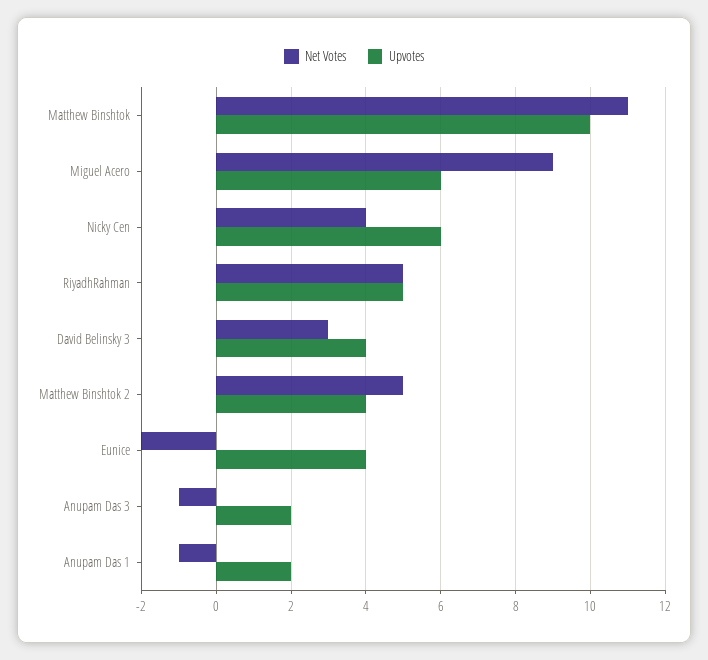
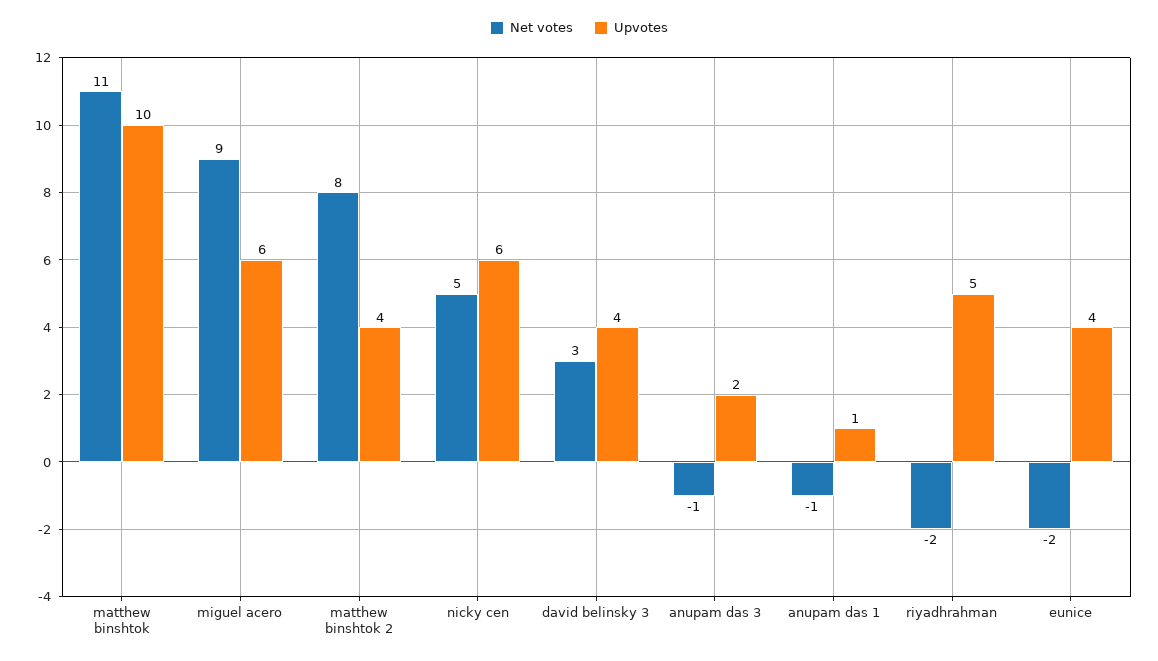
Net Votes, Nicky Cen: 4 -> 5
Net Votes, RiyadhRahman: 5 -> -2
Net Votes, Matthew Binshtok 2: 5 -> 8
Upvotes, Anupam Das 1: 2 -> 1

